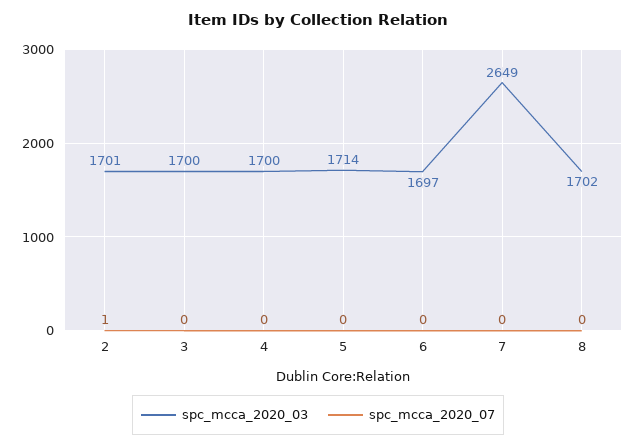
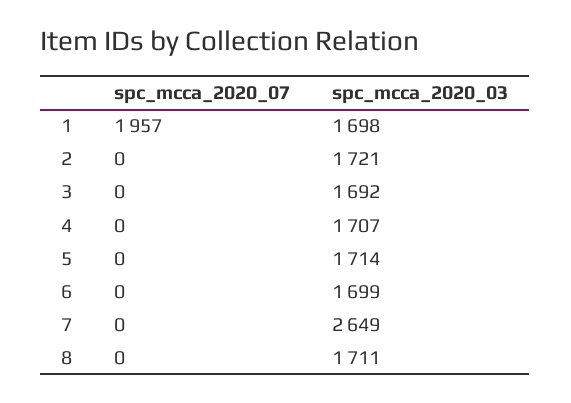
spc_mcca_2020_03, 2: 1701 -> 1721
spc_mcca_2020_07, 2: 1 -> 0
spc_mcca_2020_03, 3: 1700 -> 1692
spc_mcca_2020_03, 4: 1700 -> 1707
spc_mcca_2020_03, 6: 1697 -> 1699
spc_mcca_2020_03, 8: 1702 -> 1711
spc_mcca_2020_07, 1: none -> 1957
spc_mcca_2020_03, 1: none -> 1698

